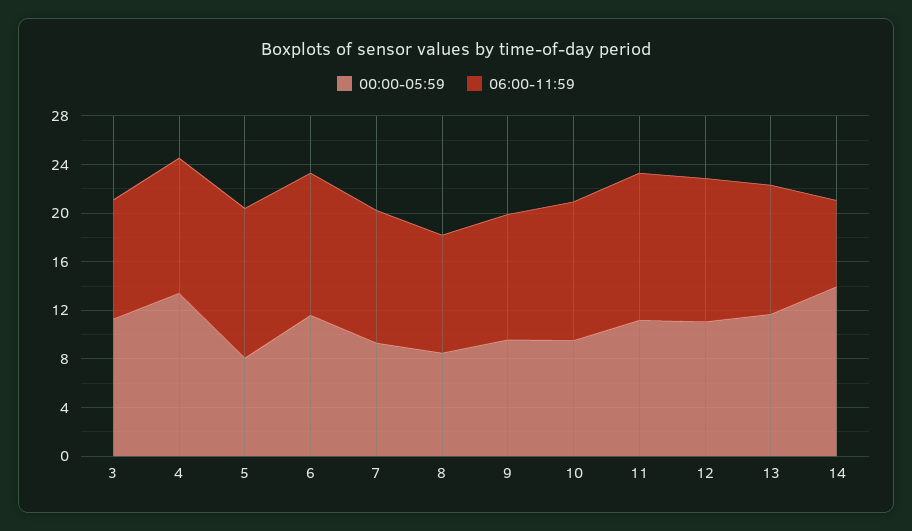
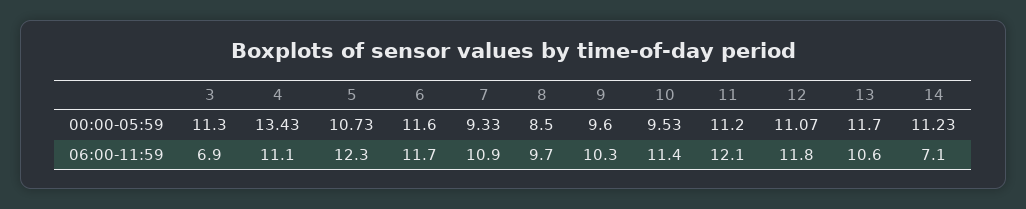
06:00-11:59, 3: 10 -> 6.9
00:00-05:59, 5: 8 -> 10.73
00:00-05:59, 14: 14 -> 11.23

